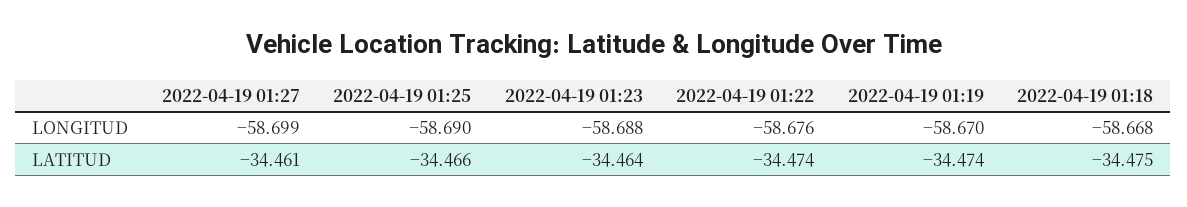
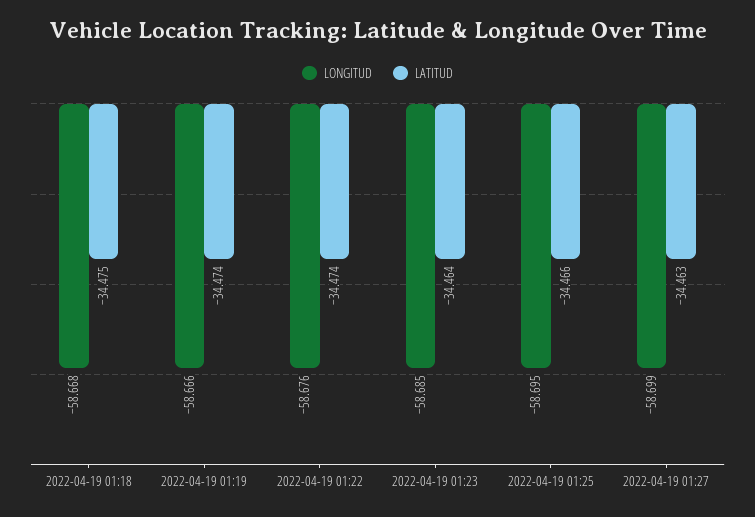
LONGITUD, 2022-04-19 01:25: -58.69 -> -58.695
LONGITUD, 2022-04-19 01:23: -58.688 -> -58.685
LONGITUD, 2022-04-19 01:19: -58.67 -> -58.666
LATITUD, 2022-04-19 01:27: -34.461 -> -34.463

